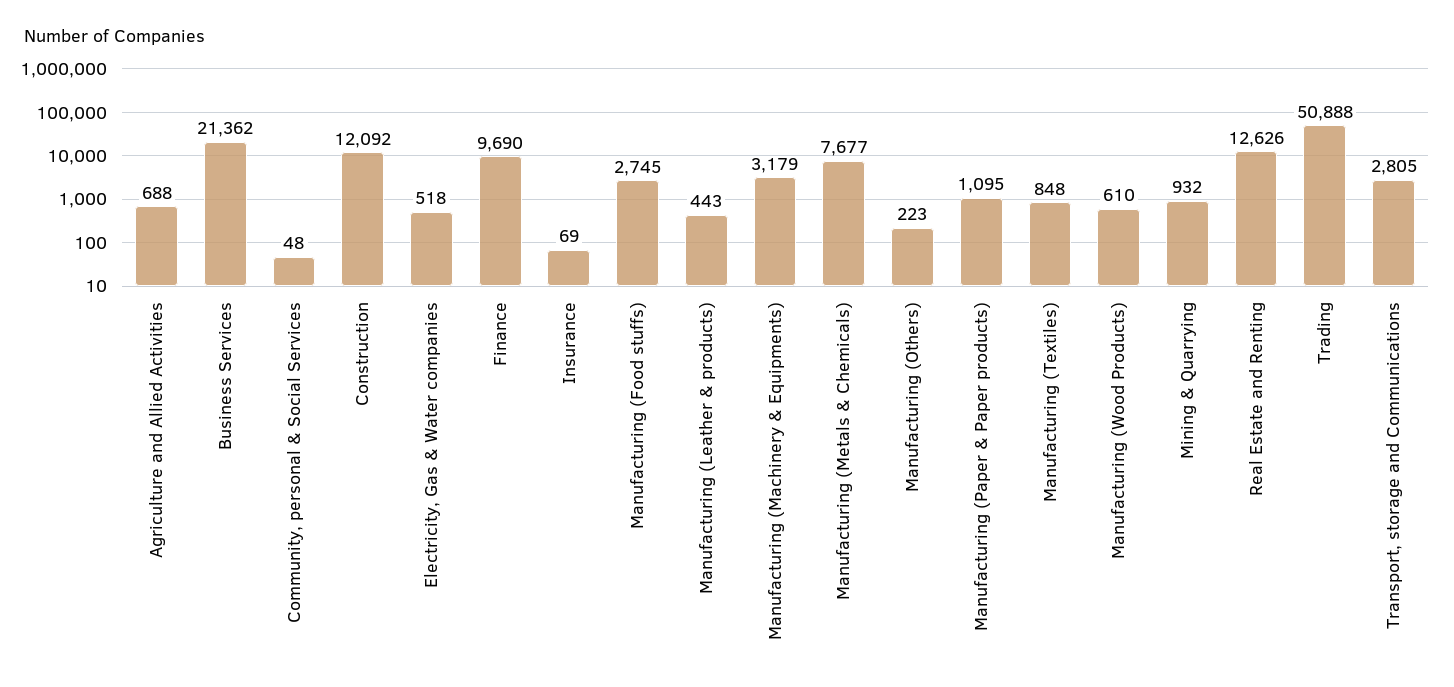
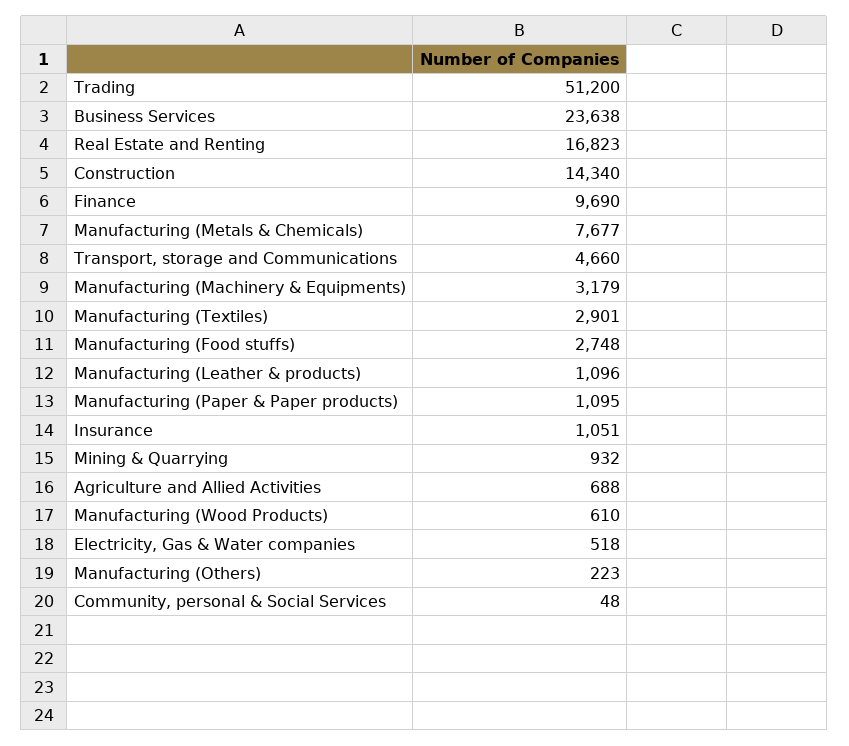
Business Services: 21362 -> 23638
Construction: 12092 -> 14340
Insurance: 69 -> 1051
Manufacturing (Food stuffs): 2745 -> 2748
Manufacturing (Leather & products): 443 -> 1096
Manufacturing (Textiles): 848 -> 2901
Real Estate and Renting: 12626 -> 16823
Trading: 50888 -> 51200
Transport, storage and Communications: 2805 -> 4660

